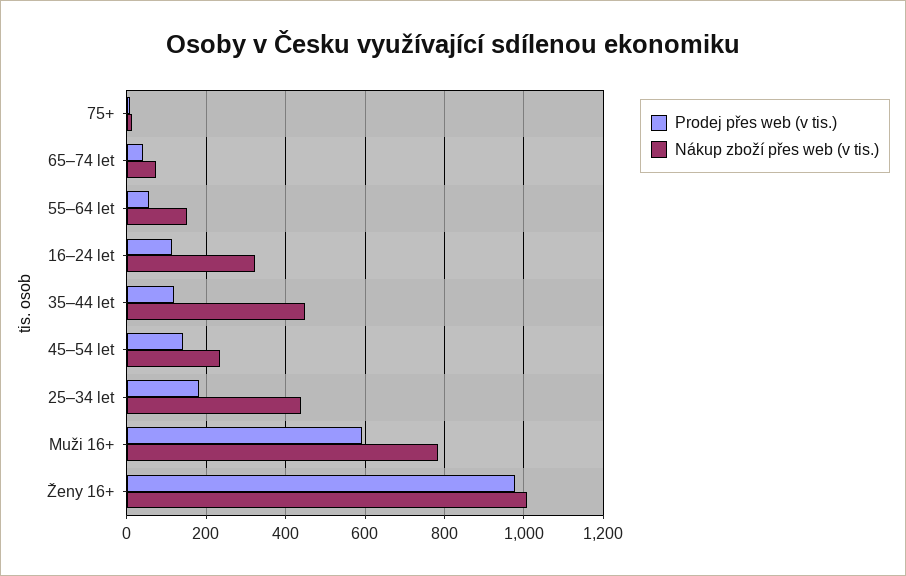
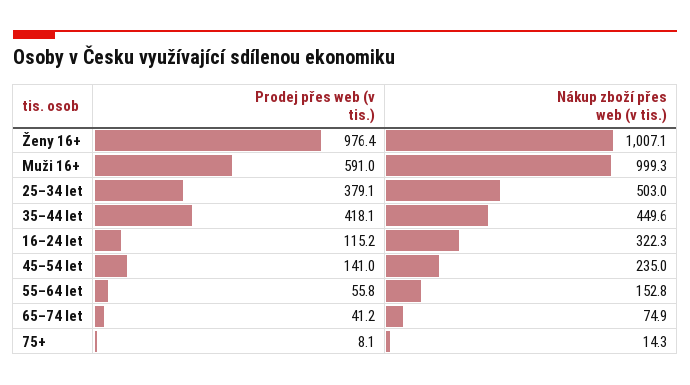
Prodej přes web (v tis.), 35–44 let: 120 -> 418.1
Prodej přes web (v tis.), 25–34 let: 180 -> 379.1
Nákup zboží přes web (v tis.), 25–34 let: 440 -> 503
Nákup zboží přes web (v tis.), Muži 16+: 780 -> 999.3

